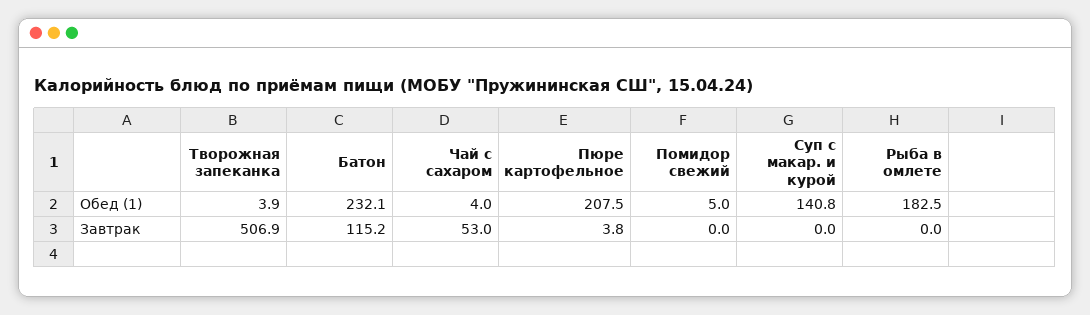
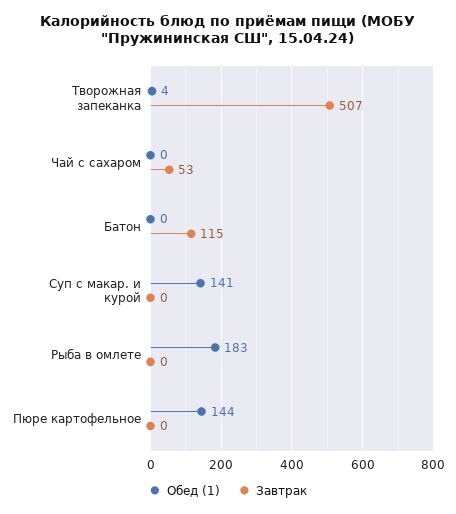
Обед (1), Батон: 232.1 -> 0
Обед (1), Чай с сахаром: 4 -> 0
Обед (1), Пюре картофельное: 207.5 -> 144
Обед (1), Помидор свежий: 5 -> none
Завтрак, Пюре картофельное: 3.8 -> 0
Завтрак, Помидор свежий: 0 -> none

